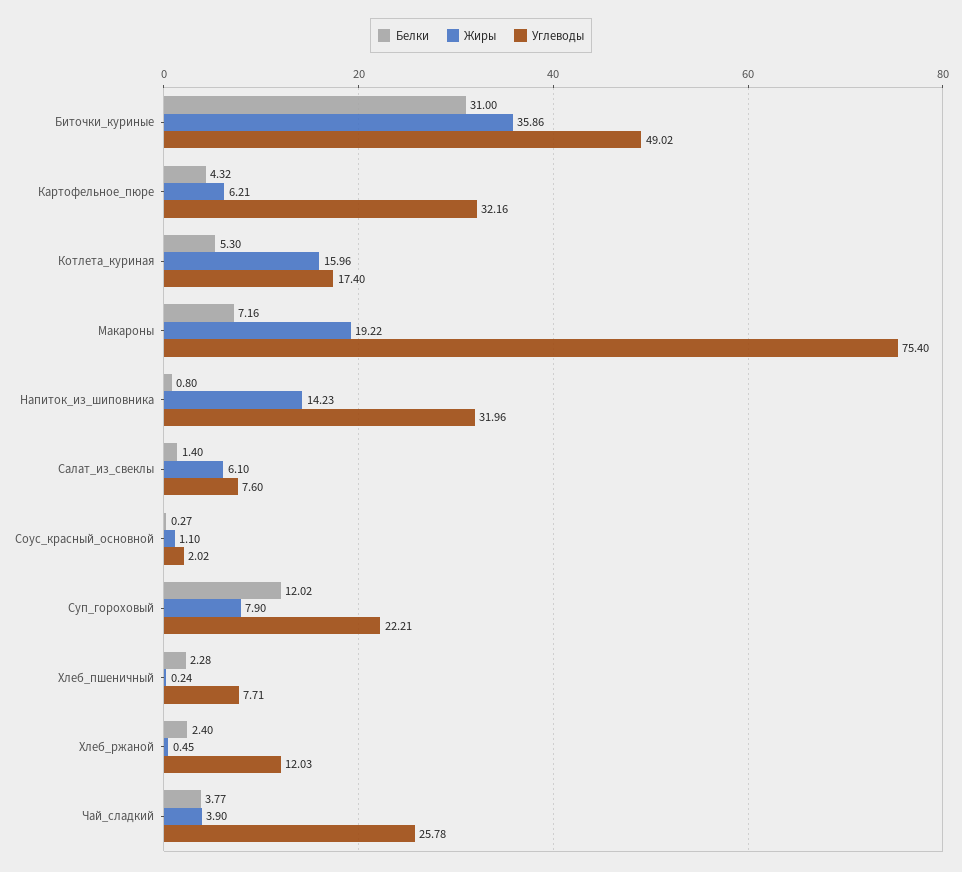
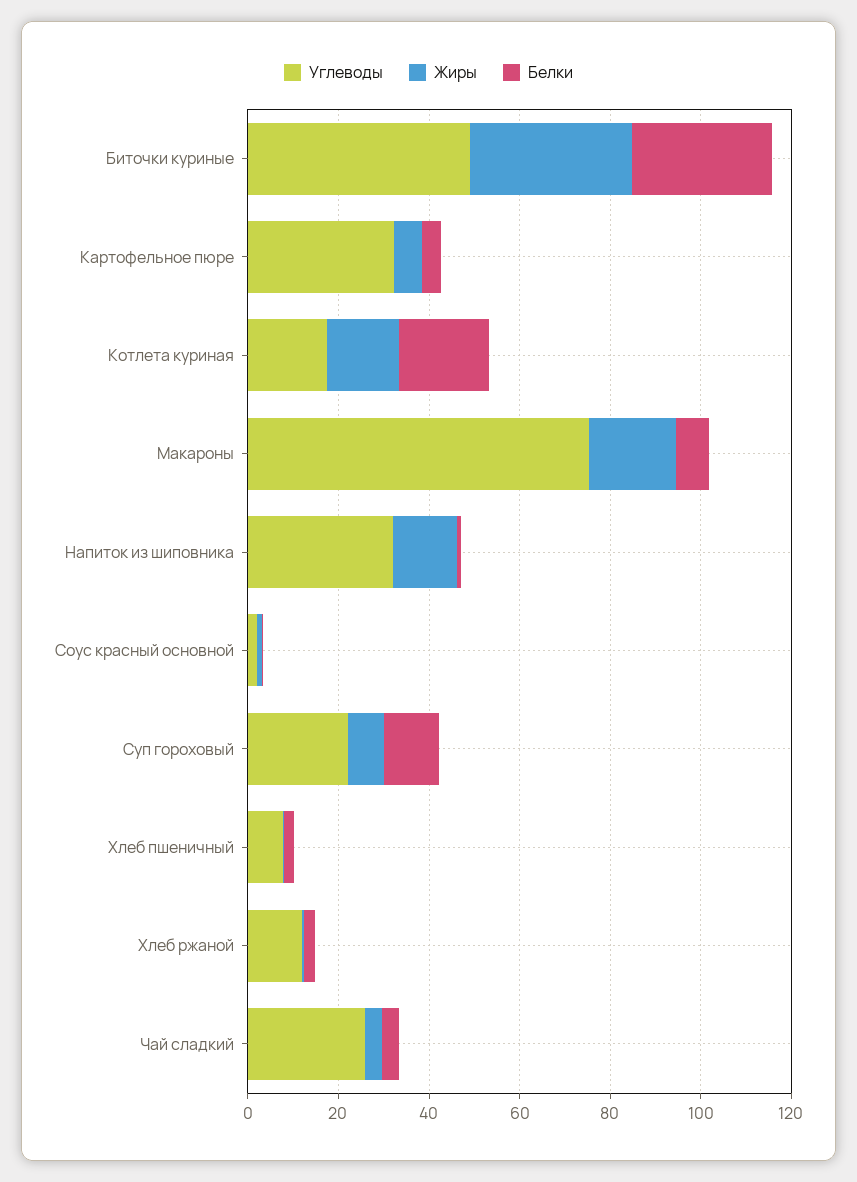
Белки, Котлета_куриная: 5.3 -> 20
Белки, Салат_из_свеклы: 1.4 -> none
Жиры, Салат_из_свеклы: 6.1 -> none
Углеводы, Салат_из_свеклы: 7.6 -> none

